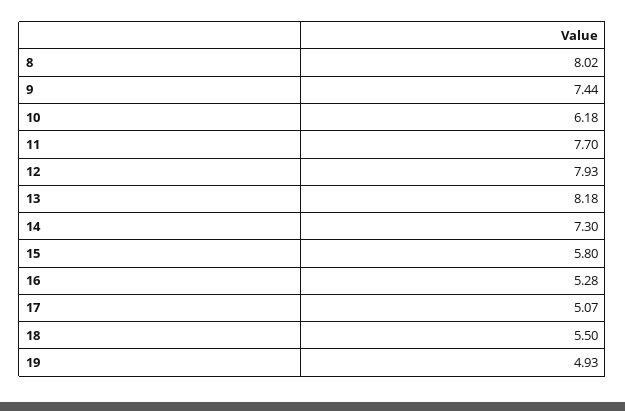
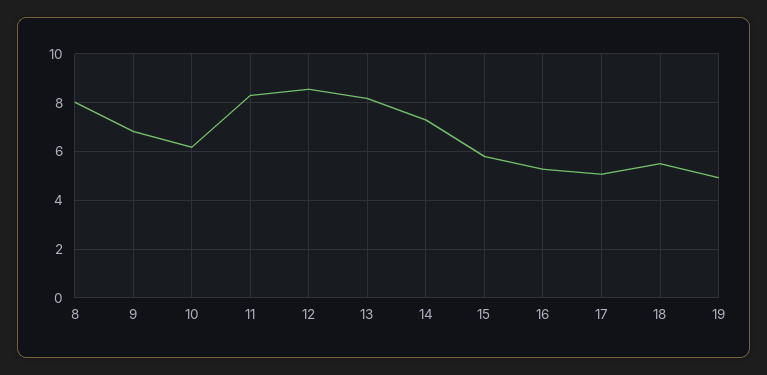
9: 7.44 -> 6.75
11: 7.7 -> 8.25
12: 7.93 -> 8.5

